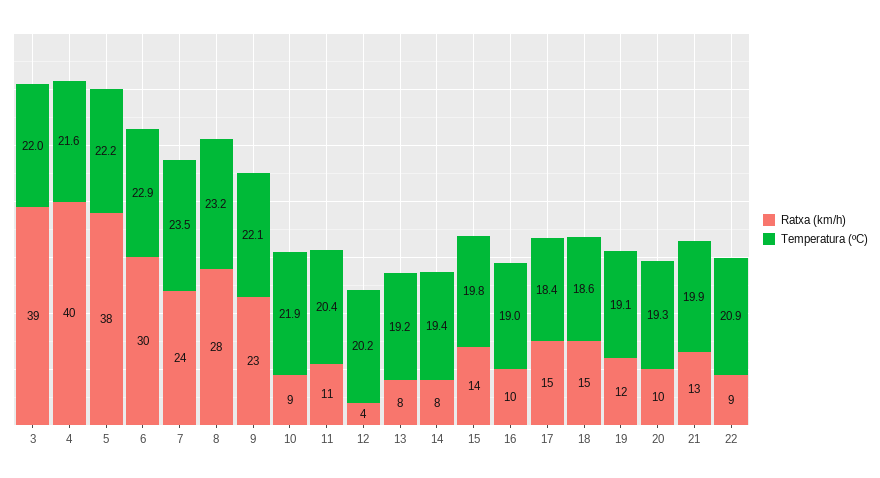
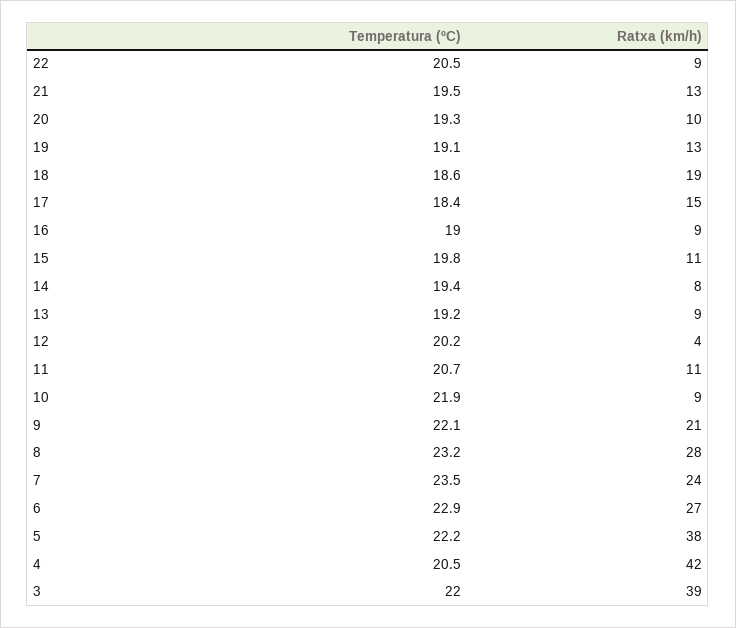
Ratxa (km/h), 4: 40 -> 42
Temperatura (ºC), 4: 21.6 -> 20.5
Ratxa (km/h), 6: 30 -> 27
Ratxa (km/h), 9: 23 -> 21
Temperatura (ºC), 11: 20.4 -> 20.7
Ratxa (km/h), 13: 8 -> 9
Ratxa (km/h), 15: 14 -> 11
Ratxa (km/h), 16: 10 -> 9
Ratxa (km/h), 18: 15 -> 19
Ratxa (km/h), 19: 12 -> 13
Temperatura (ºC), 21: 19.9 -> 19.5
Temperatura (ºC), 22: 20.9 -> 20.5

